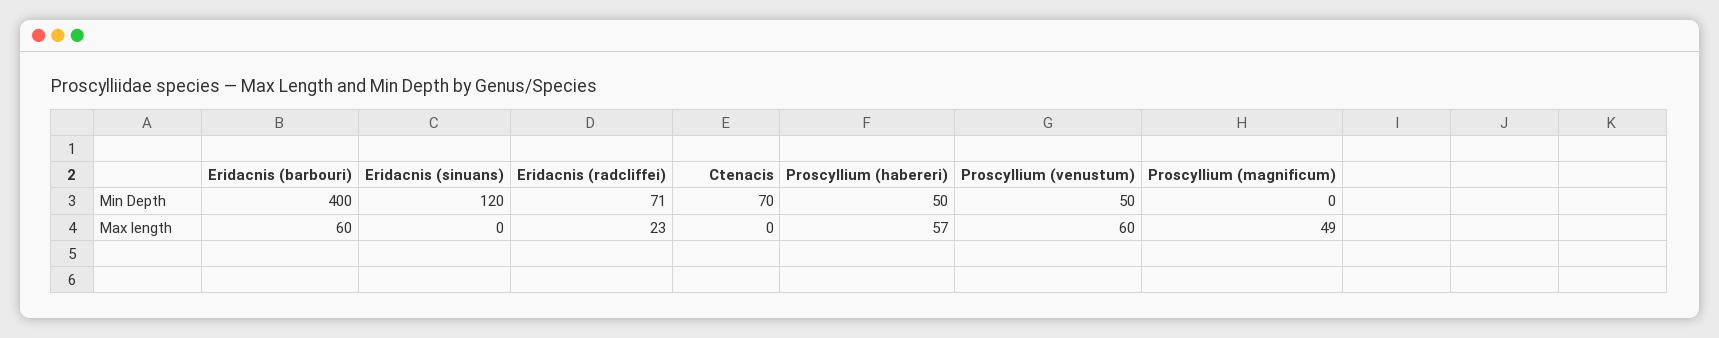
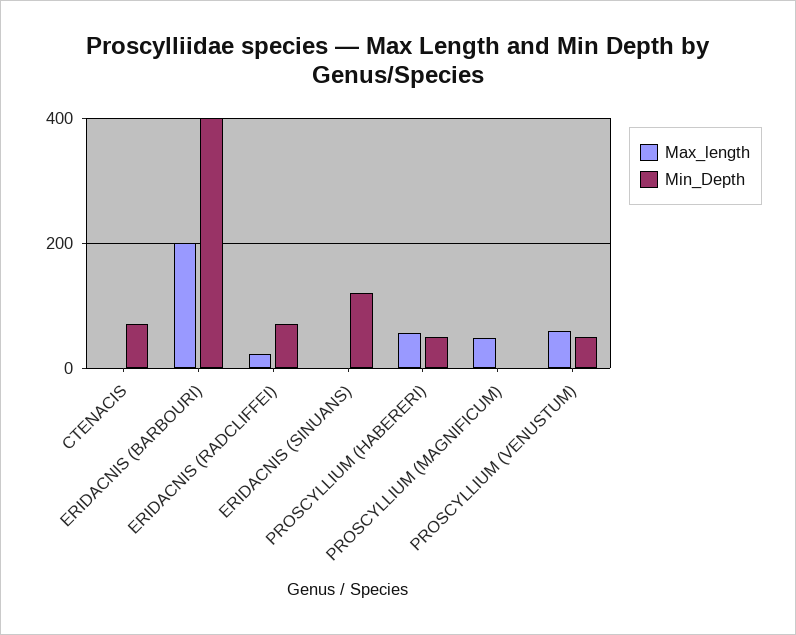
Max length, Eridacnis (barbouri): 60 -> 200

